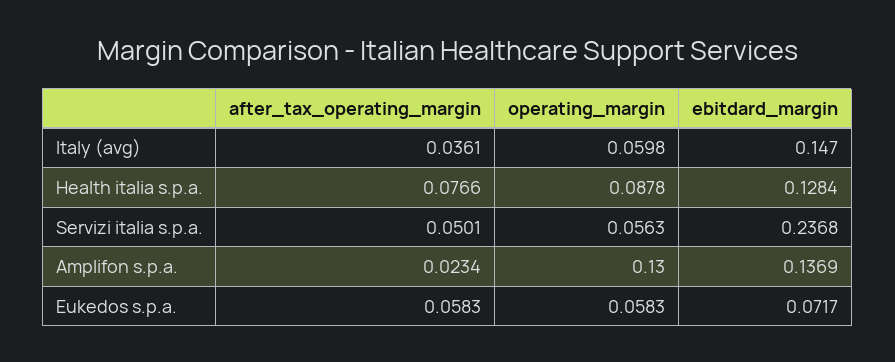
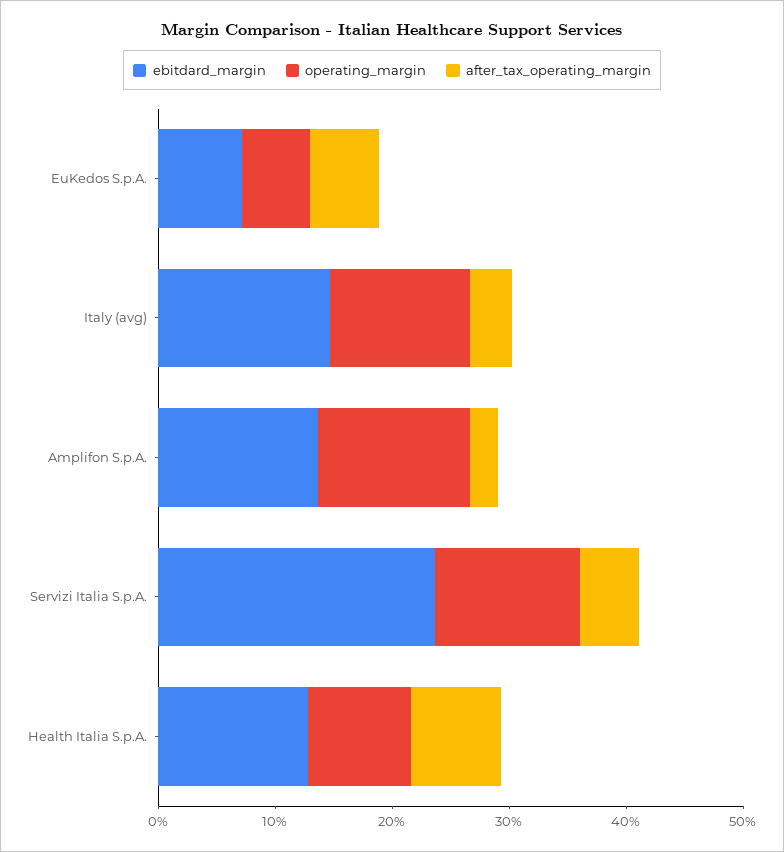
operating_margin, Italy (avg): 0.0598 -> 0.12
operating_margin, Servizi italia s.p.a.: 0.0563 -> 0.12

